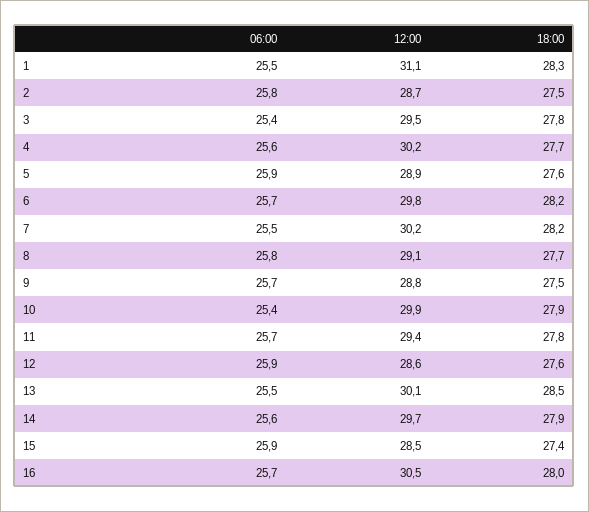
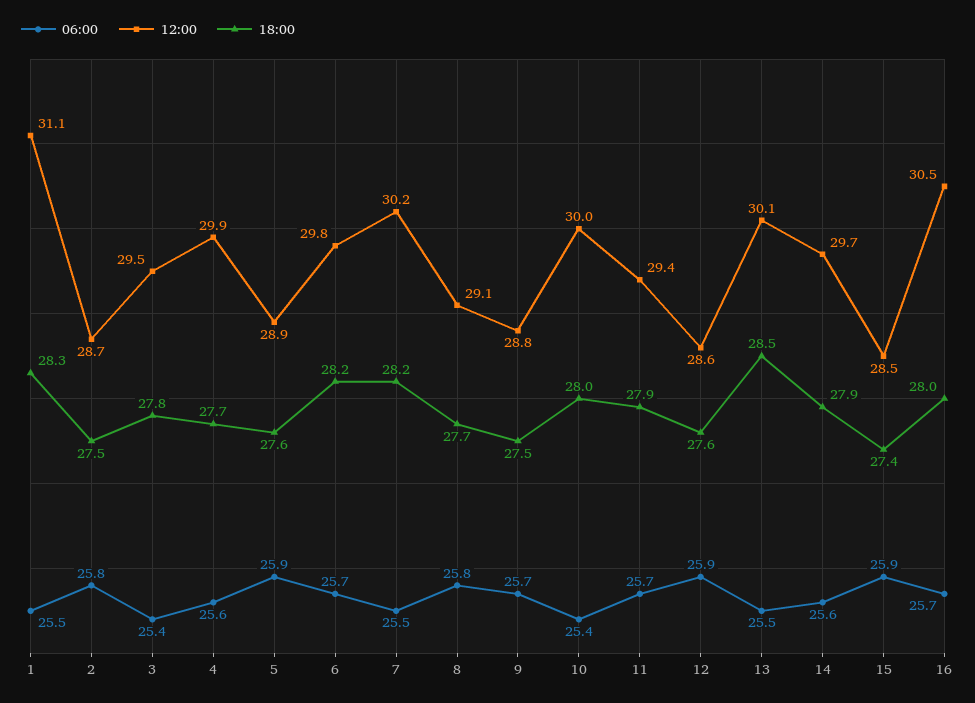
12:00, 4: 30.2 -> 29.9
12:00, 10: 29.9 -> 30
18:00, 10: 27.9 -> 28
18:00, 11: 27.8 -> 27.9

